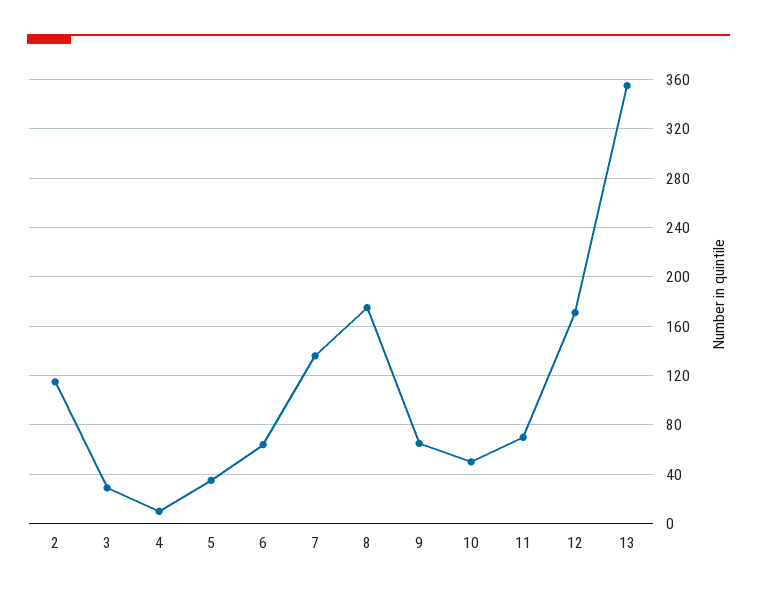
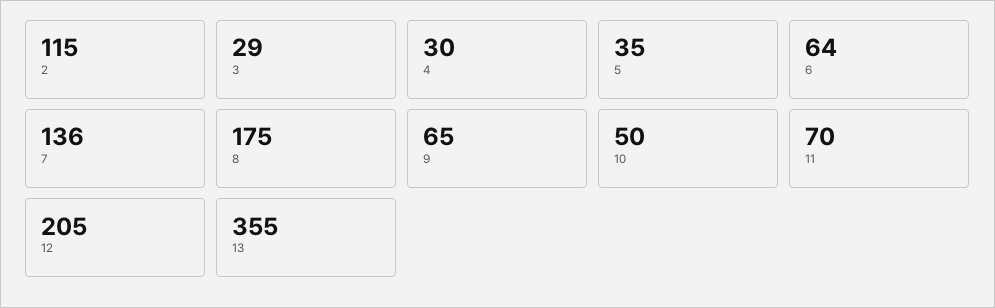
4: 10 -> 30
12: 170 -> 205

